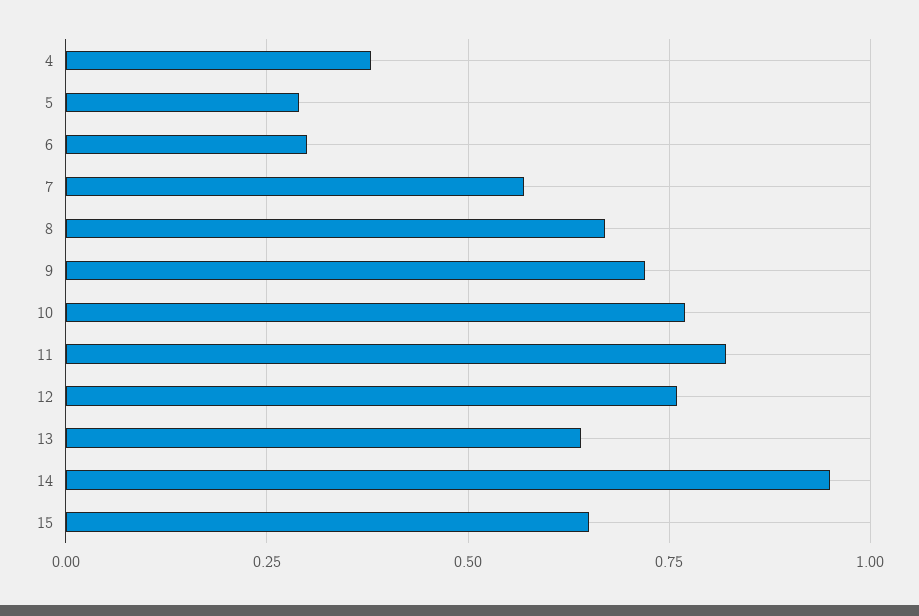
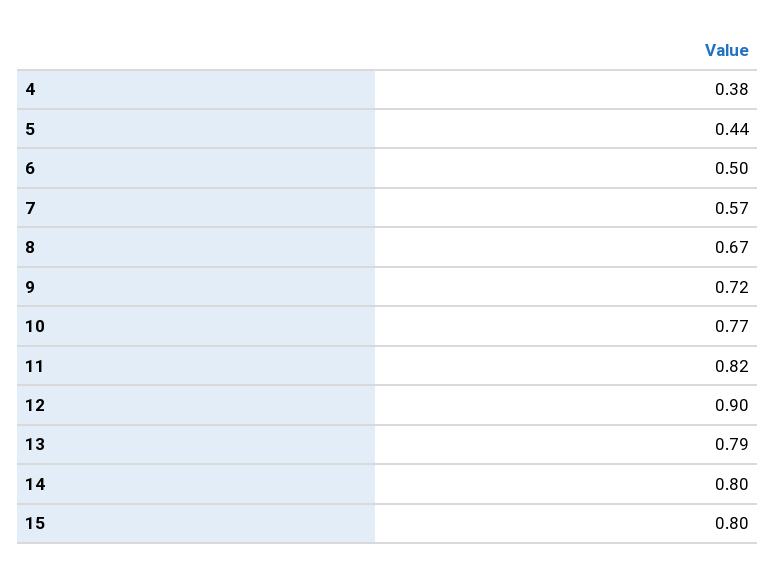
5: 0.3 -> 0.44
6: 0.3 -> 0.5
12: 0.75 -> 0.9
13: 0.65 -> 0.79
14: 0.95 -> 0.8
15: 0.65 -> 0.8

